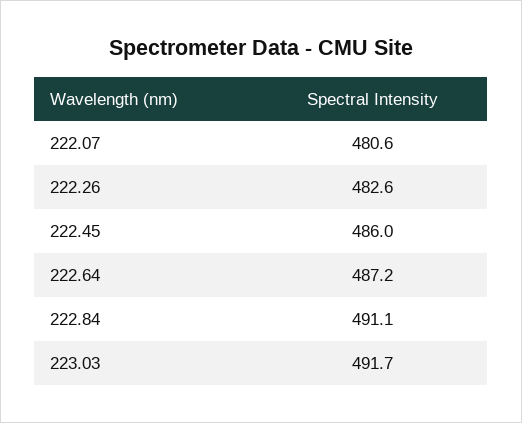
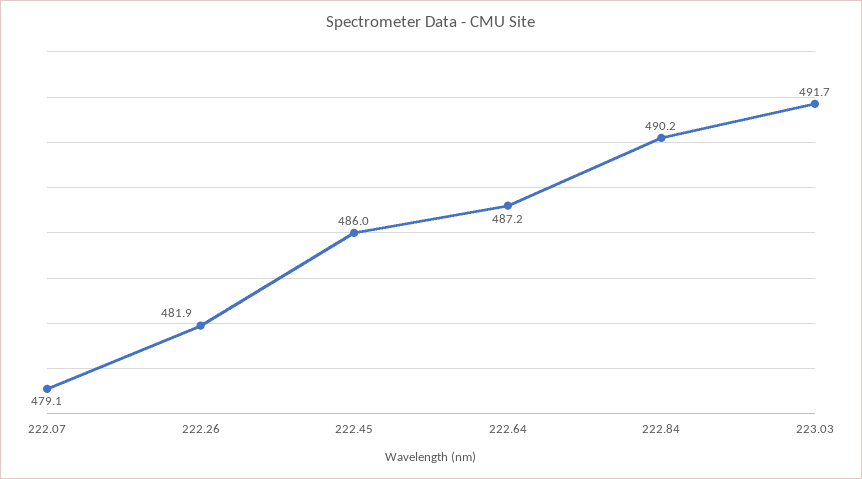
222.07: 480.6 -> 479.1
222.26: 482.6 -> 481.9
222.84: 491.1 -> 490.2

